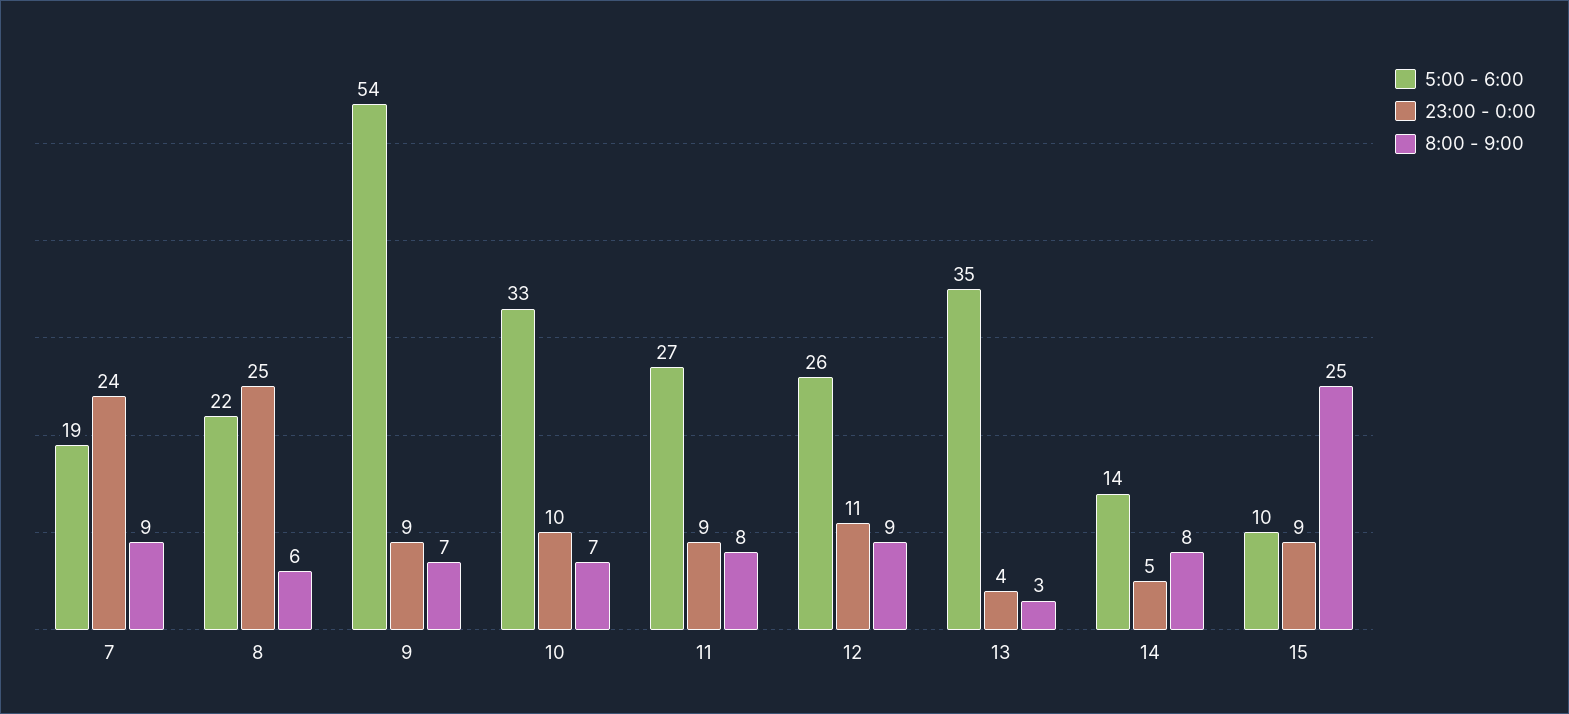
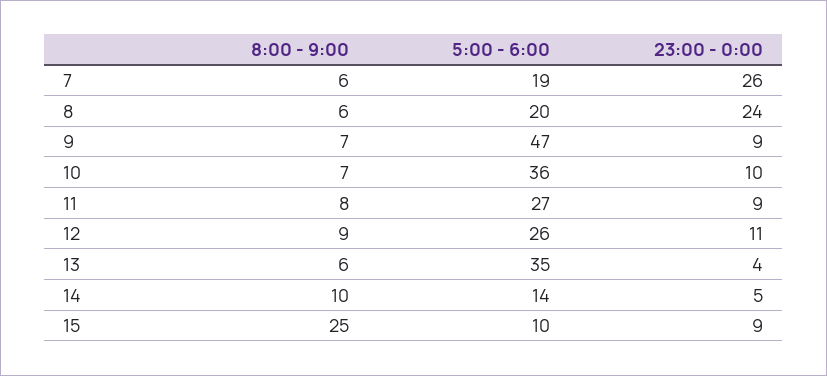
23:00 - 0:00, 7: 24 -> 26
8:00 - 9:00, 7: 9 -> 6
5:00 - 6:00, 8: 22 -> 20
23:00 - 0:00, 8: 25 -> 24
5:00 - 6:00, 9: 54 -> 47
5:00 - 6:00, 10: 33 -> 36
8:00 - 9:00, 13: 3 -> 6
8:00 - 9:00, 14: 8 -> 10

